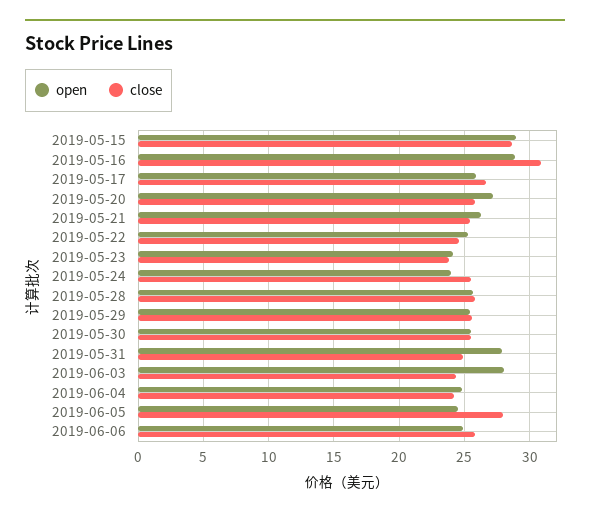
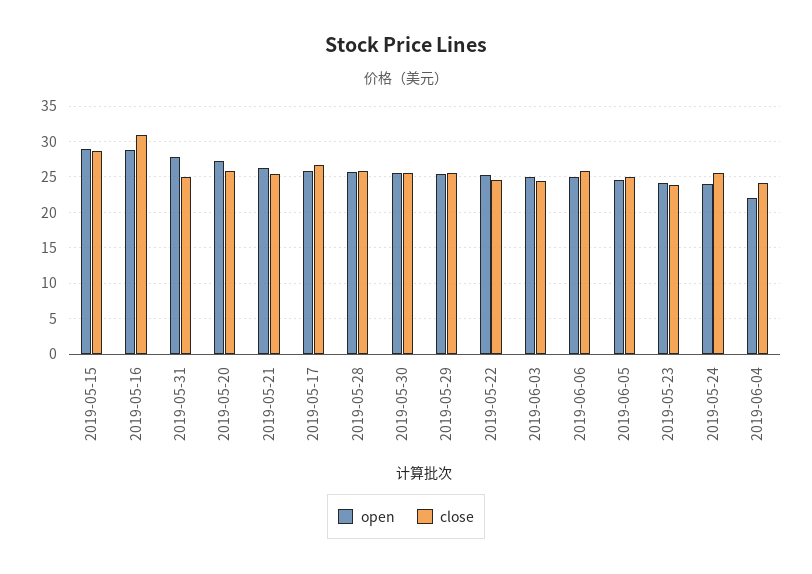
open, 2019-06-03: 28 -> 25
open, 2019-06-04: 25 -> 22
close, 2019-06-05: 28 -> 25

